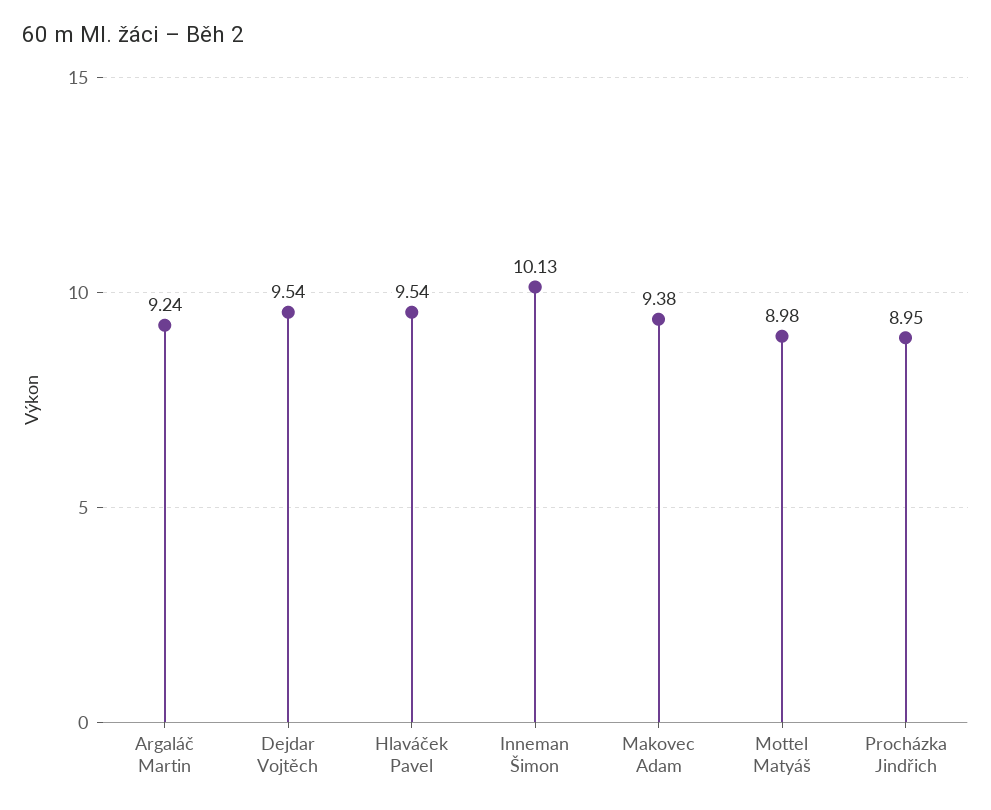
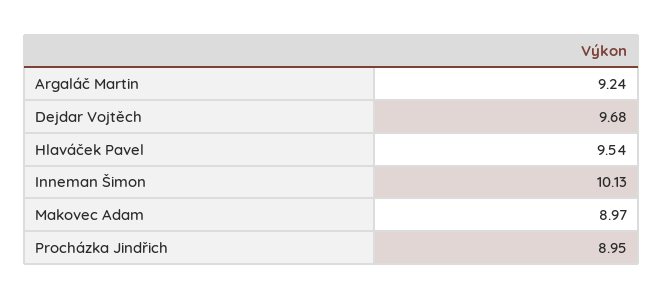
Dejdar Vojtěch: 9.54 -> 9.68
Makovec Adam: 9.38 -> 8.97
Mottel Matyáš: 8.98 -> none

